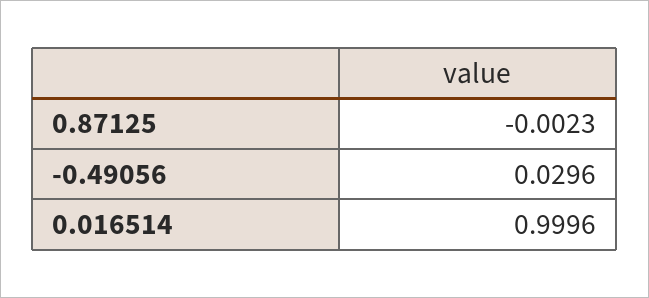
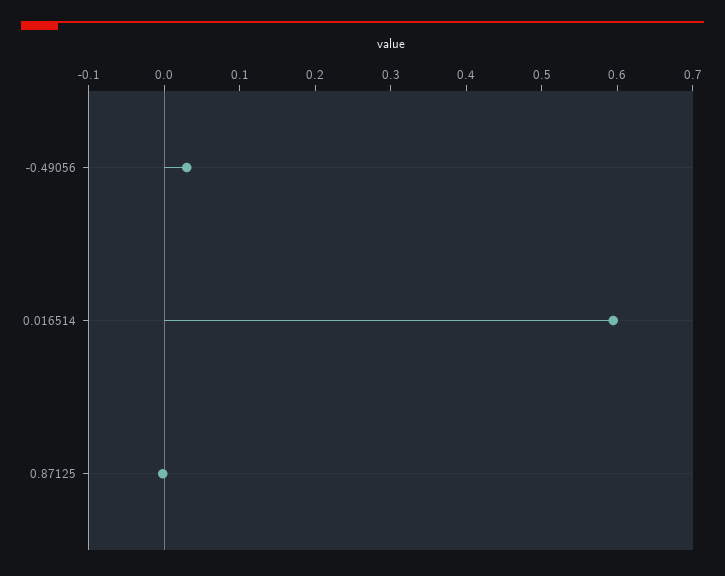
0.016514: 0.9996 -> 0.6

